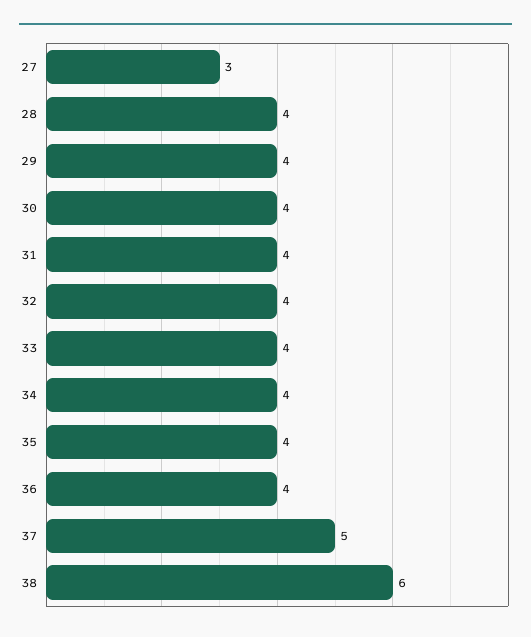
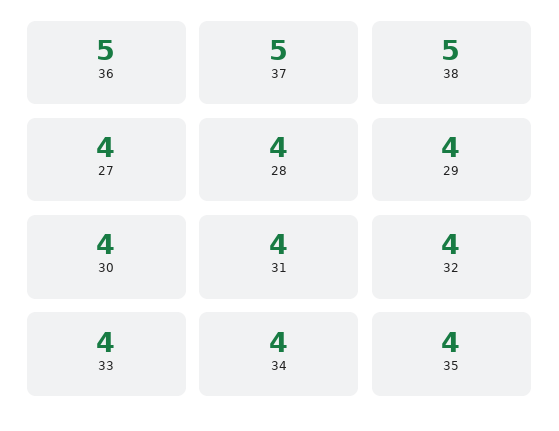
27: 3 -> 4
36: 4 -> 5
38: 6 -> 5

